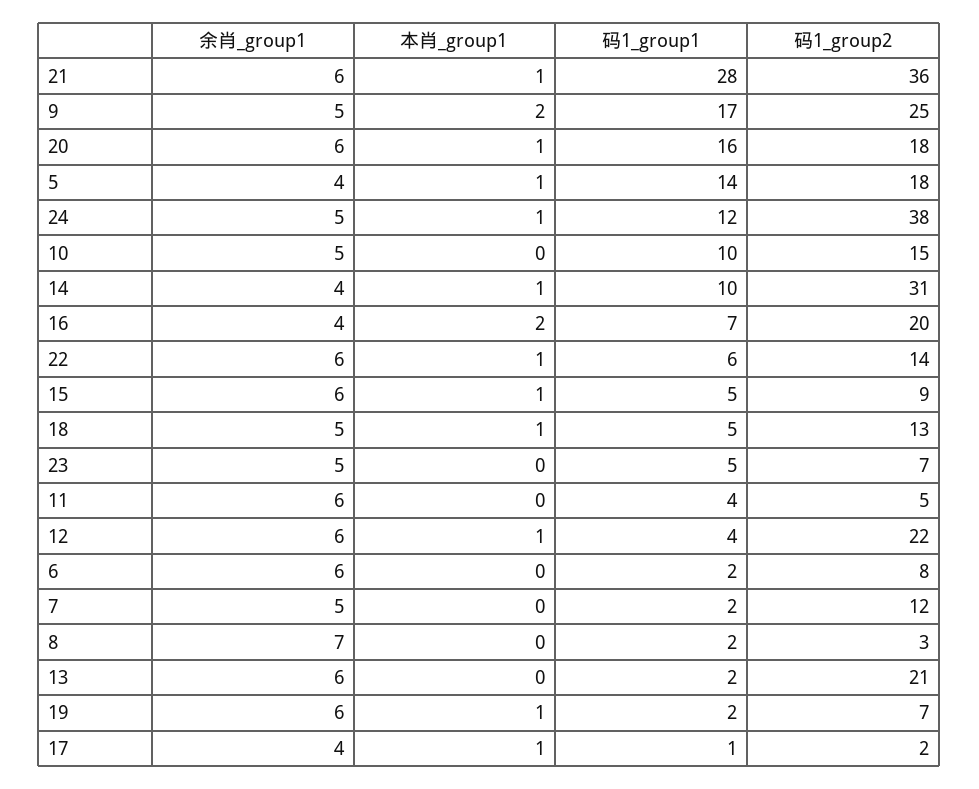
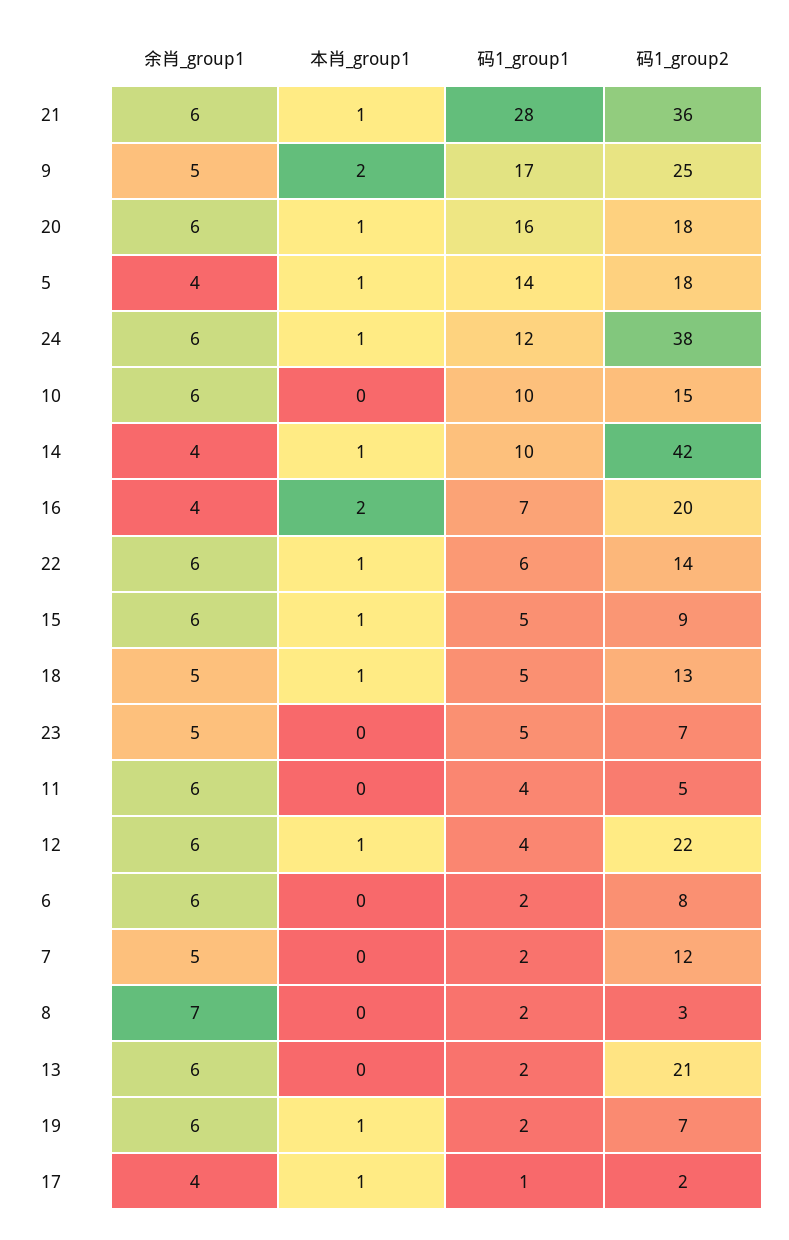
余肖_group1, 24: 5 -> 6
余肖_group1, 10: 5 -> 6
码1_group2, 14: 31 -> 42

